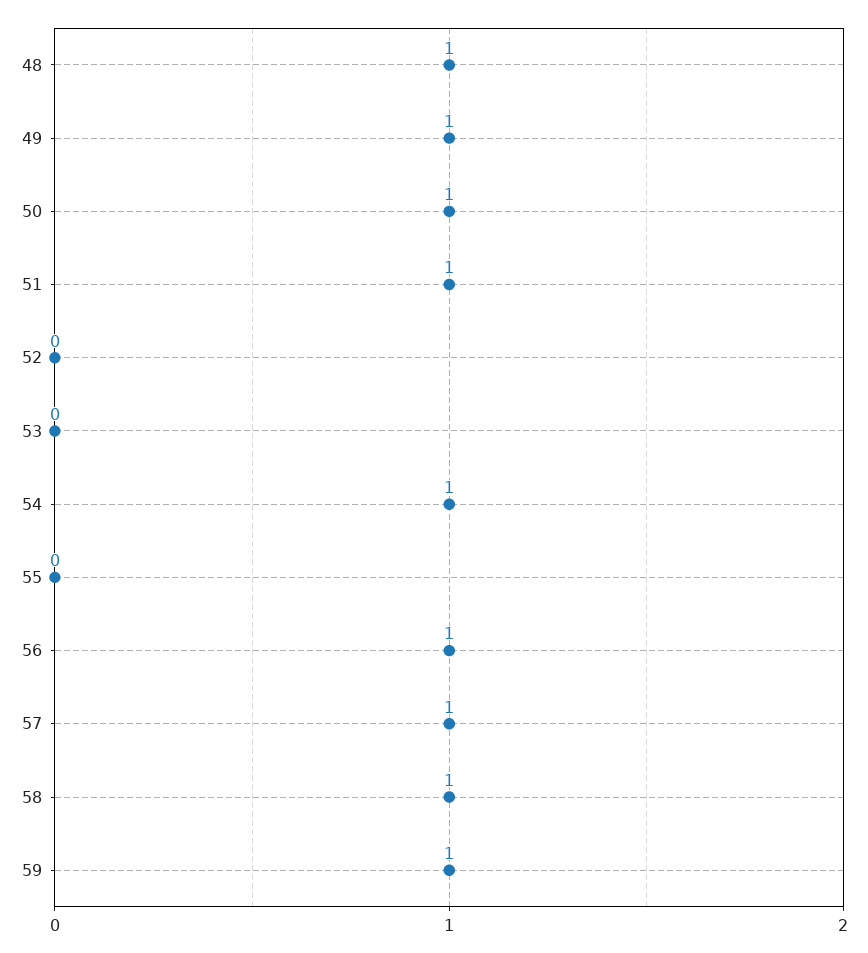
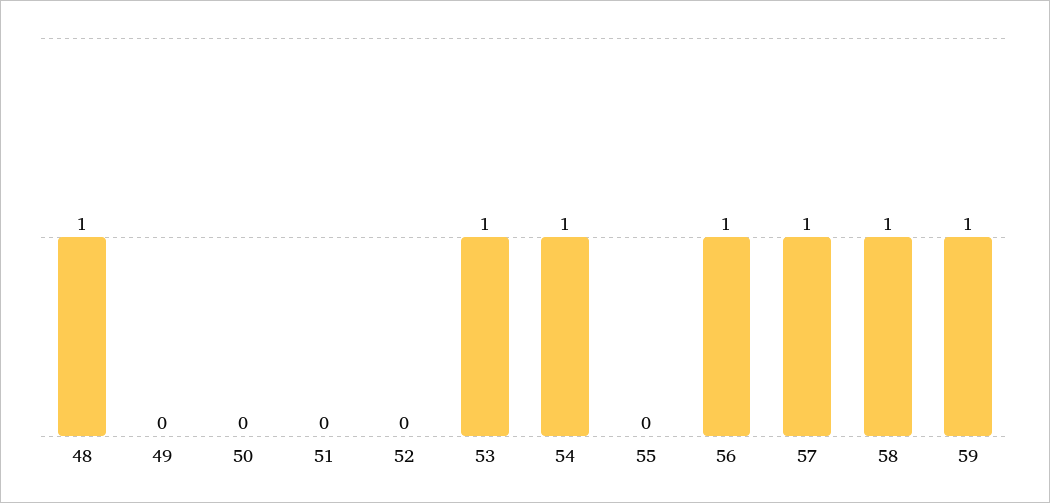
49: 1 -> 0
50: 1 -> 0
51: 1 -> 0
53: 0 -> 1

